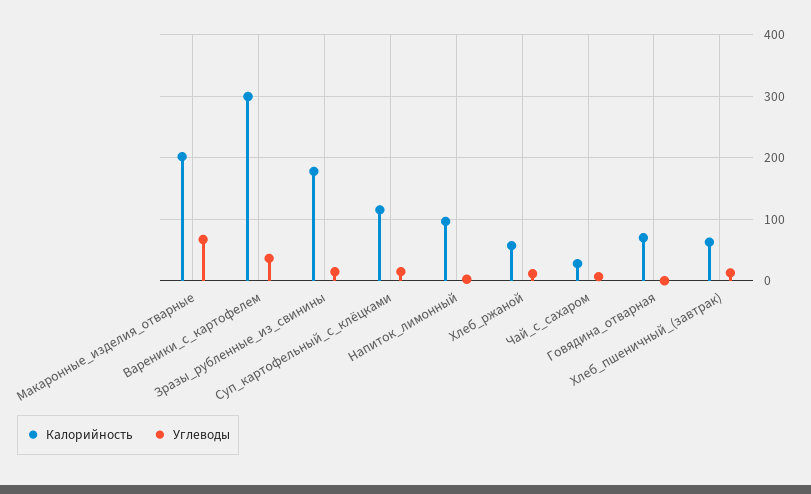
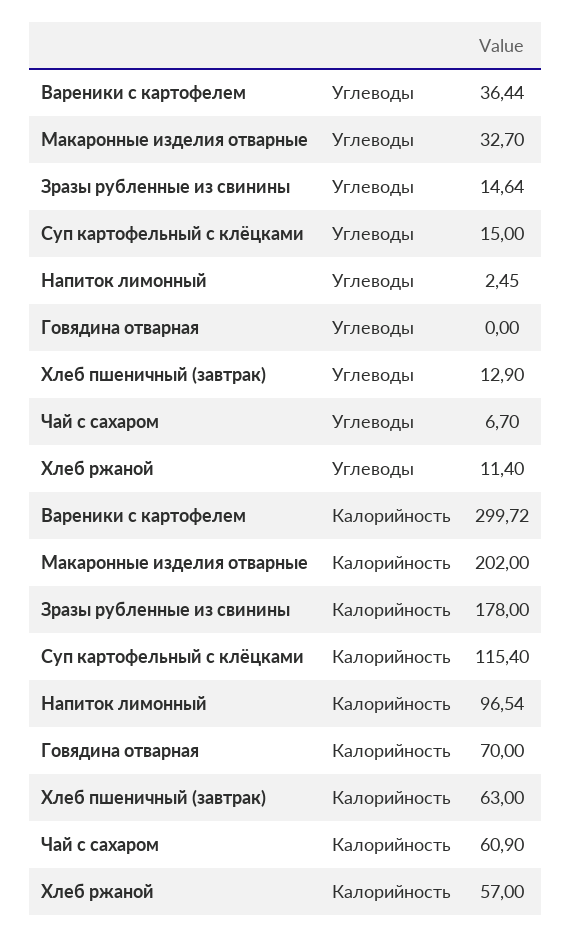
Углеводы, Макаронные_изделия_отварные: 70 -> 32.7
Калорийность, Чай_с_сахаром: 30 -> 60.9

